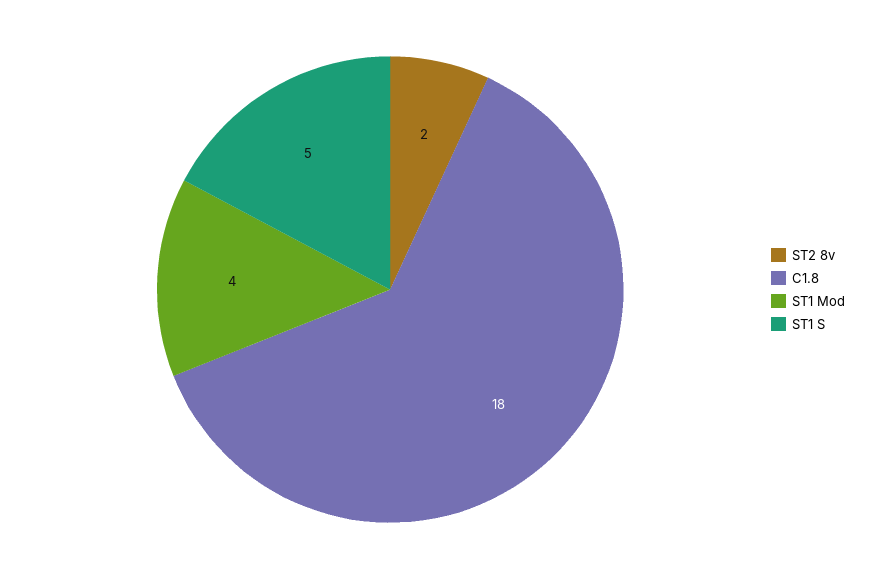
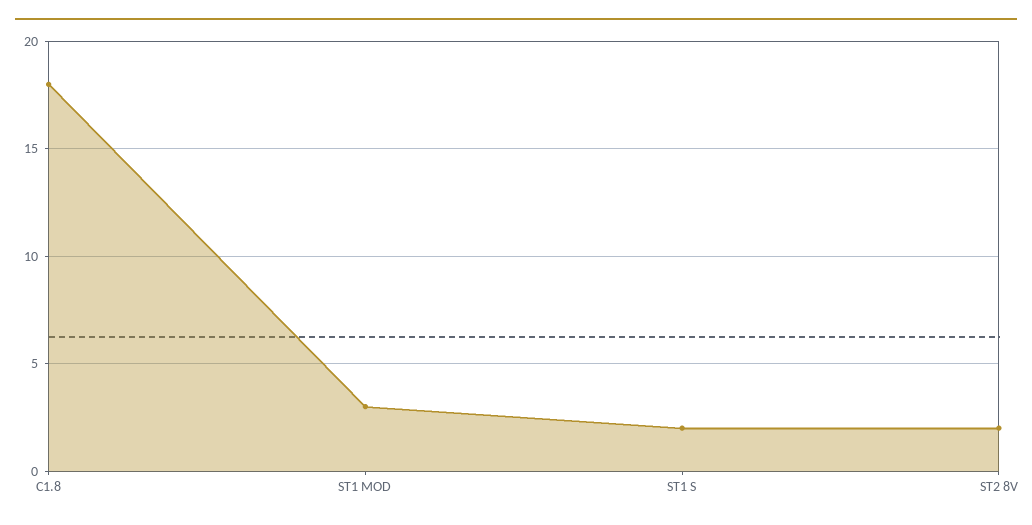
ST1 Mod: 4 -> 3
ST1 S: 5 -> 2

